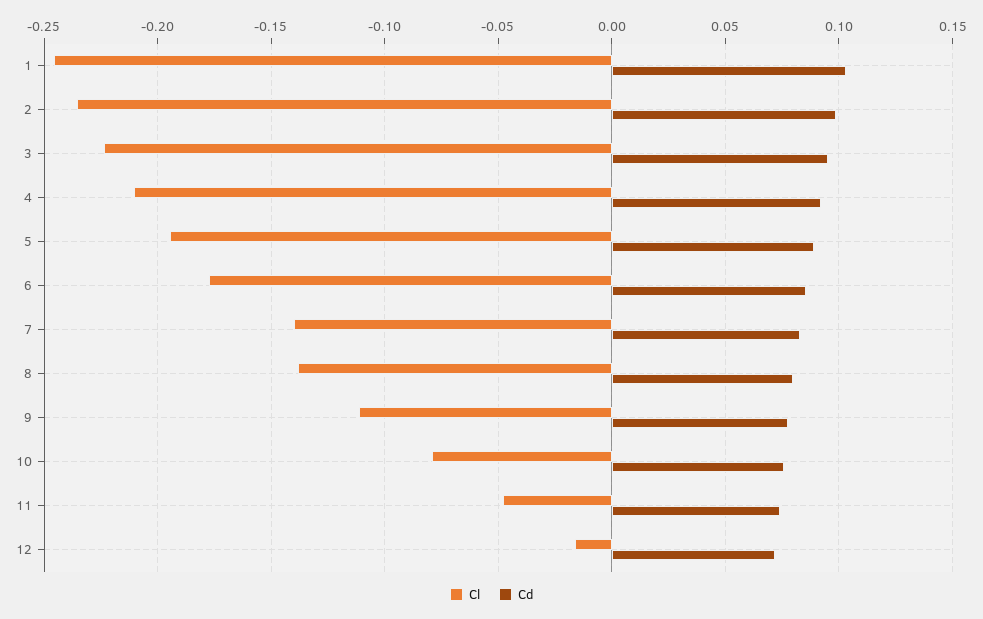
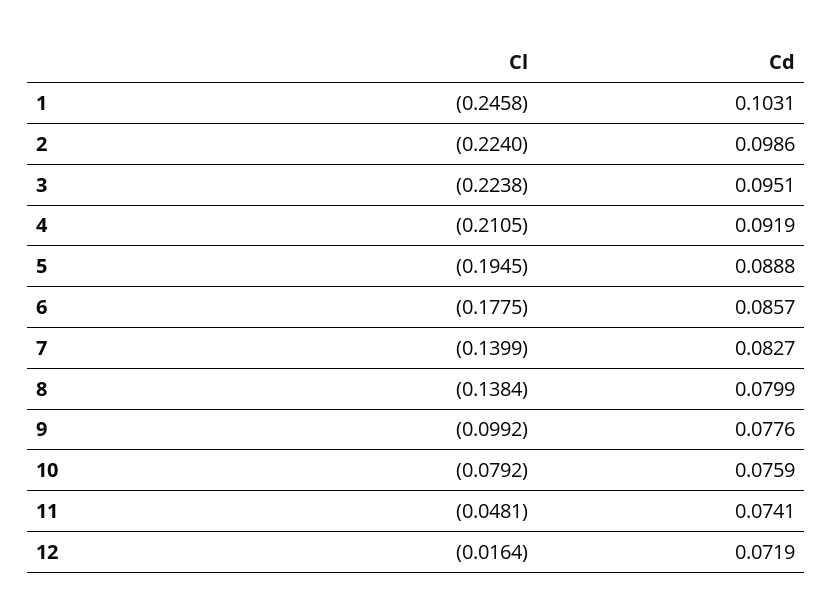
Cl, 2: -0.235 -> -0.224
Cl, 9: -0.11 -> -0.0992

